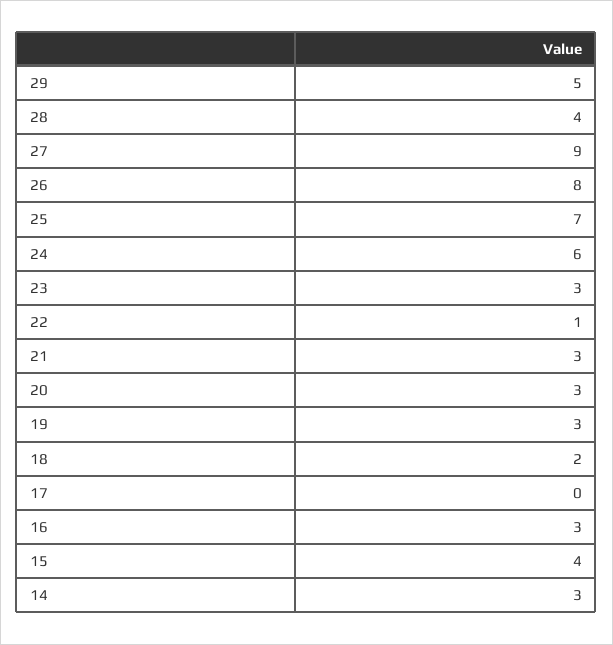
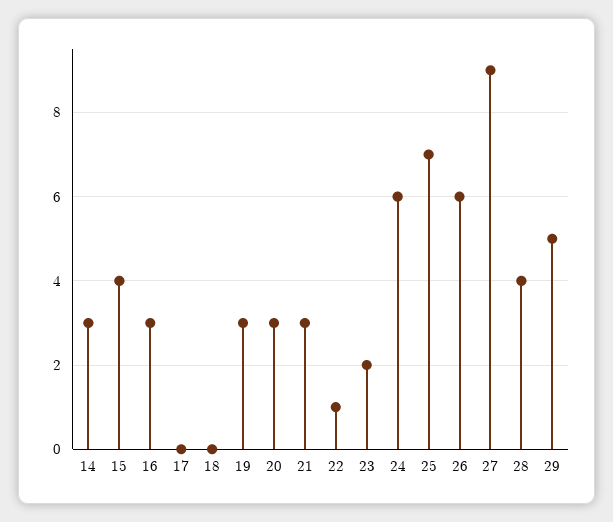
26: 8 -> 6
23: 3 -> 2
18: 2 -> 0

